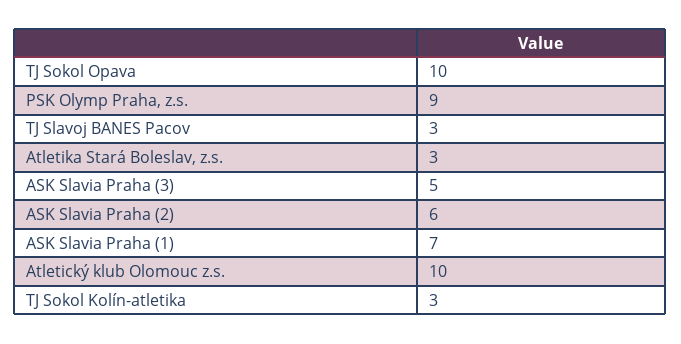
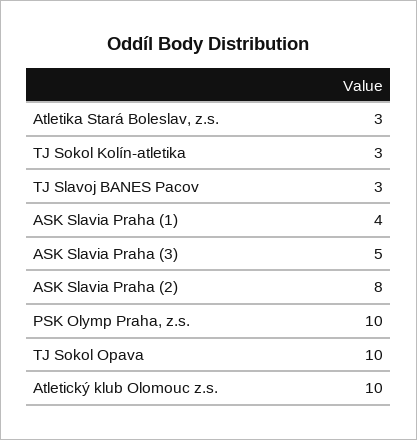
PSK Olymp Praha, z.s.: 9 -> 10
ASK Slavia Praha (2): 6 -> 8
ASK Slavia Praha (1): 7 -> 4

